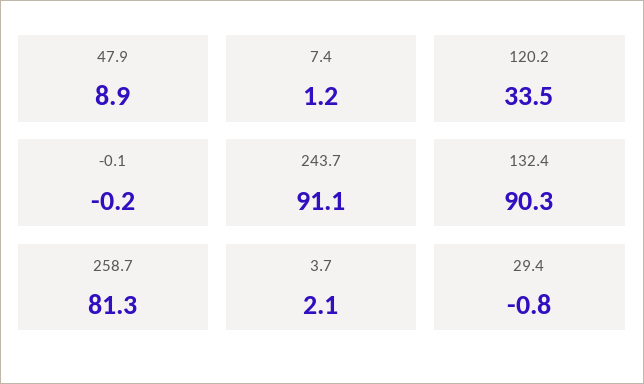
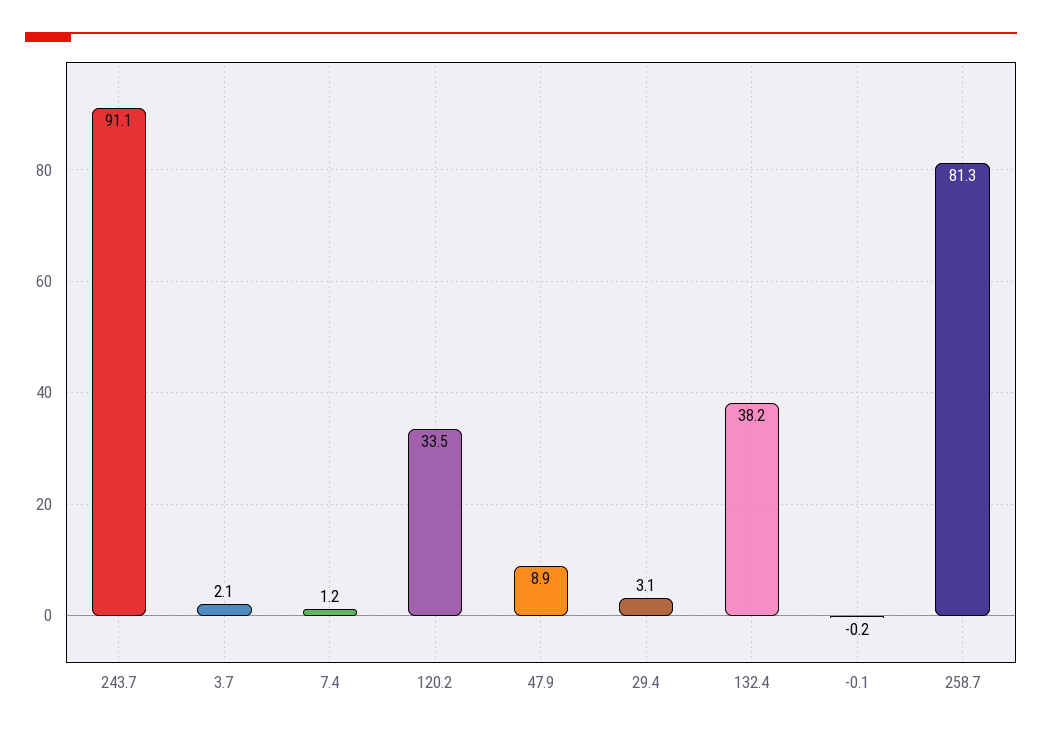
132.4: 90.3 -> 38.2
29.4: -0.8 -> 3.1

